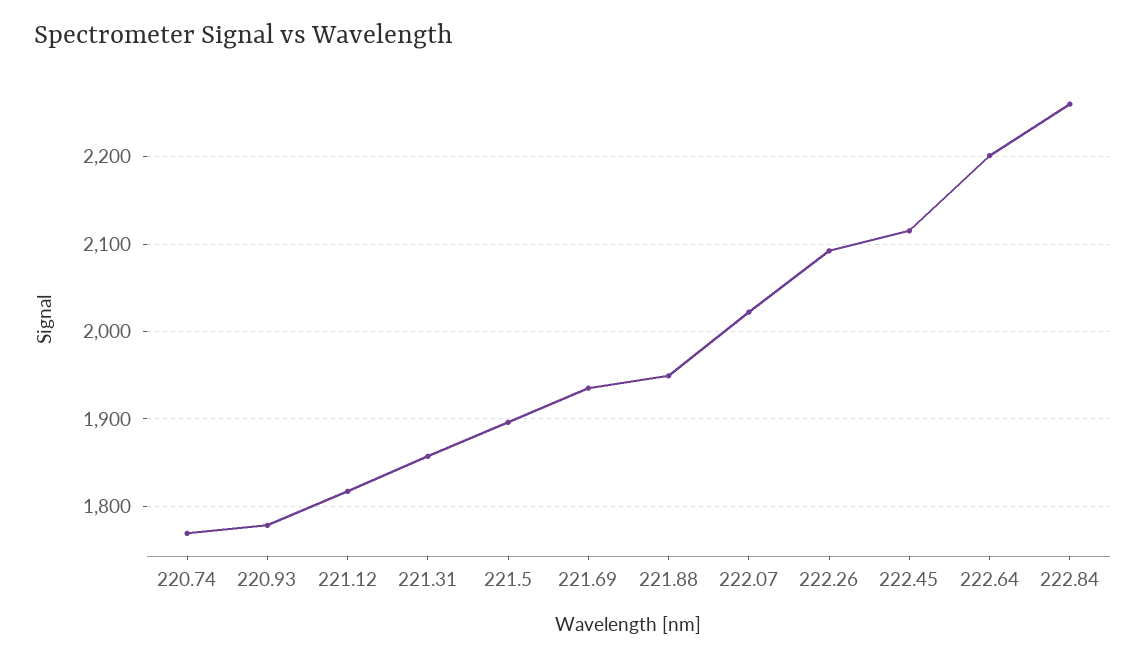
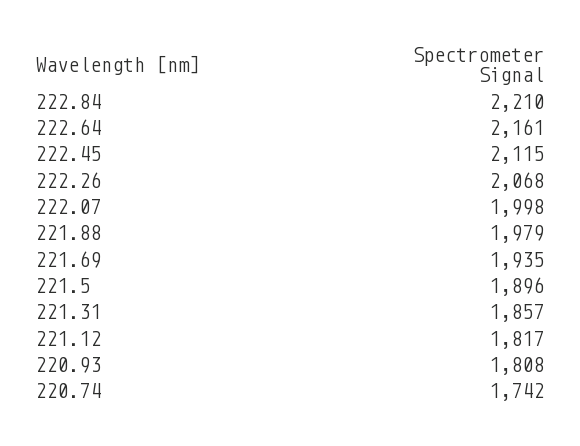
220.74: 1770 -> 1742
220.93: 1780 -> 1808
221.88: 1950 -> 1979
222.07: 2020 -> 1998
222.26: 2090 -> 2068
222.64: 2200 -> 2161
222.84: 2260 -> 2210

